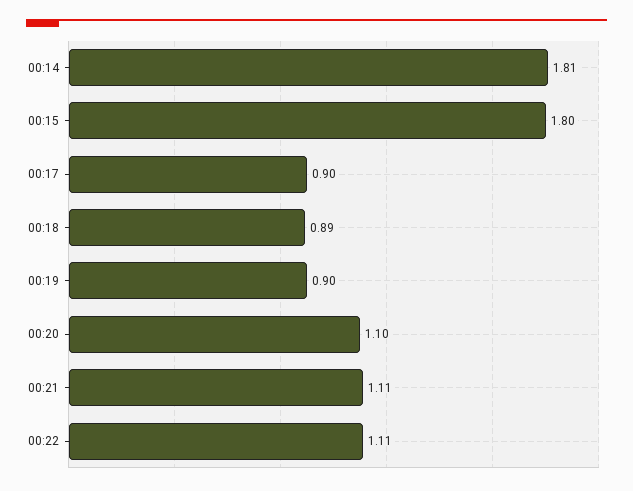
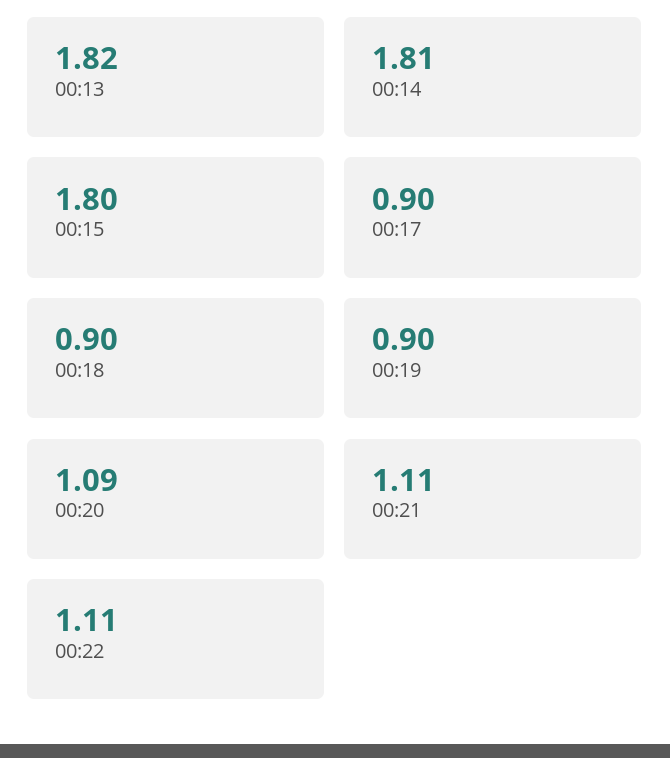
00:18: 0.89 -> 0.9
00:20: 1.1 -> 1.09
00:13: none -> 1.82

